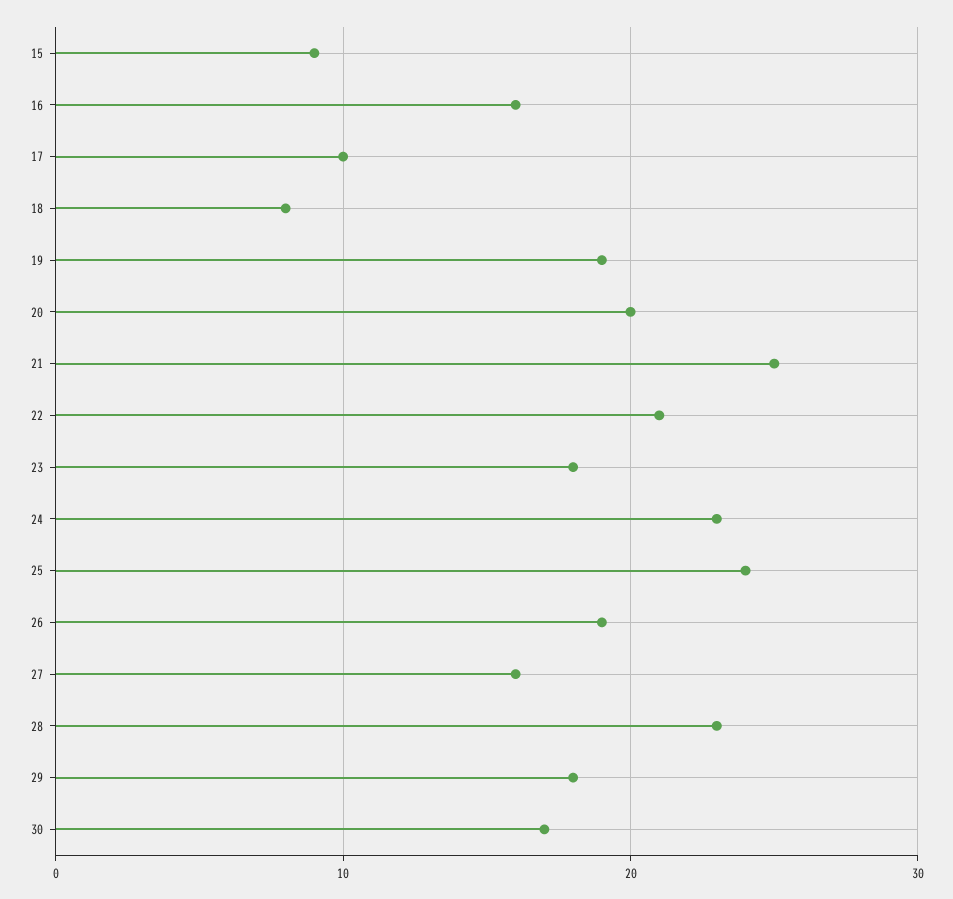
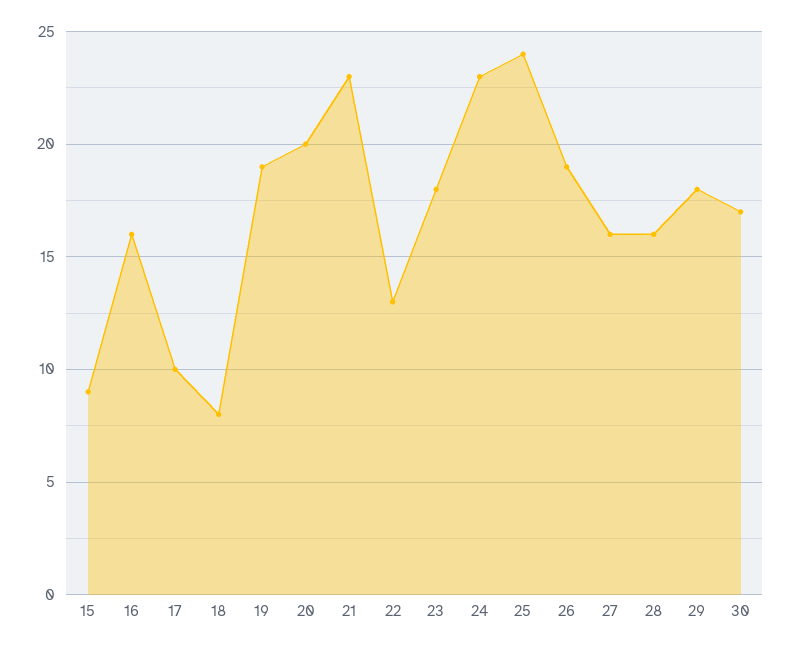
21: 25 -> 23
22: 21 -> 13
28: 23 -> 16

